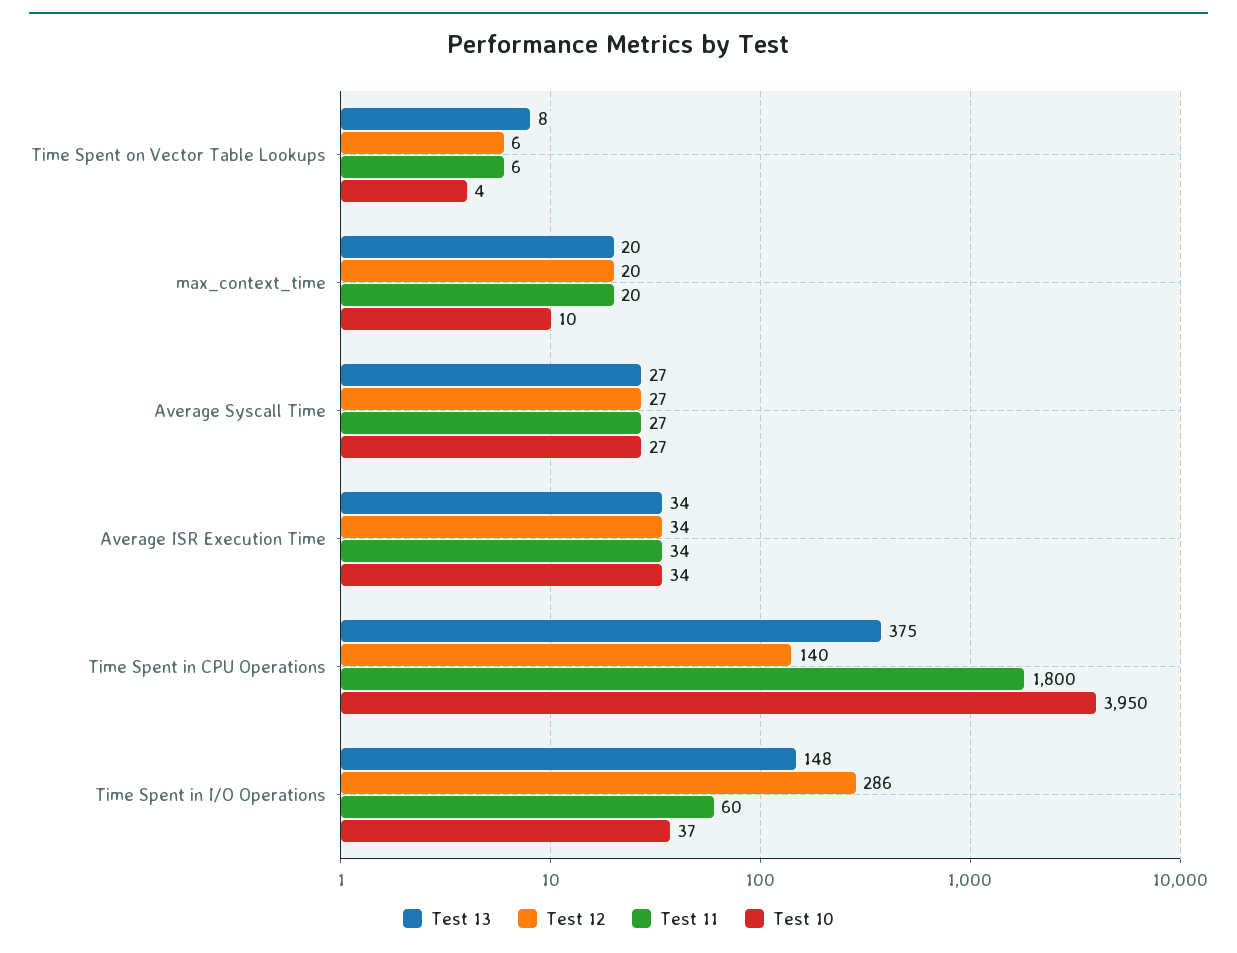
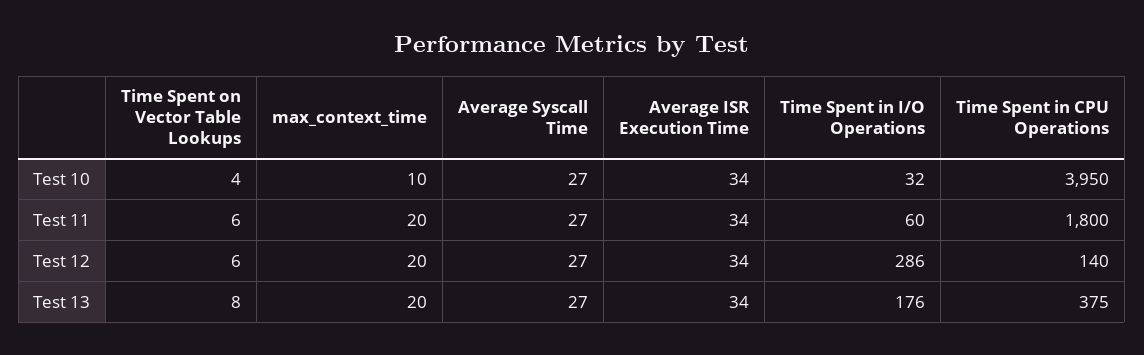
Test 13, Time Spent in I/O Operations: 148 -> 176
Test 10, Time Spent in I/O Operations: 37 -> 32

